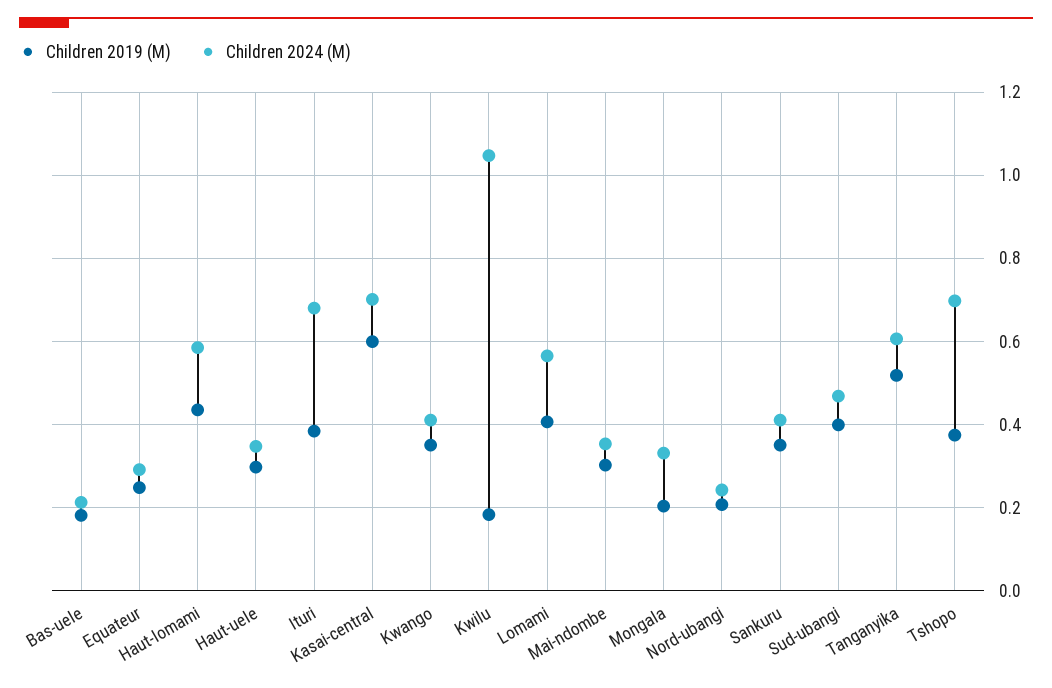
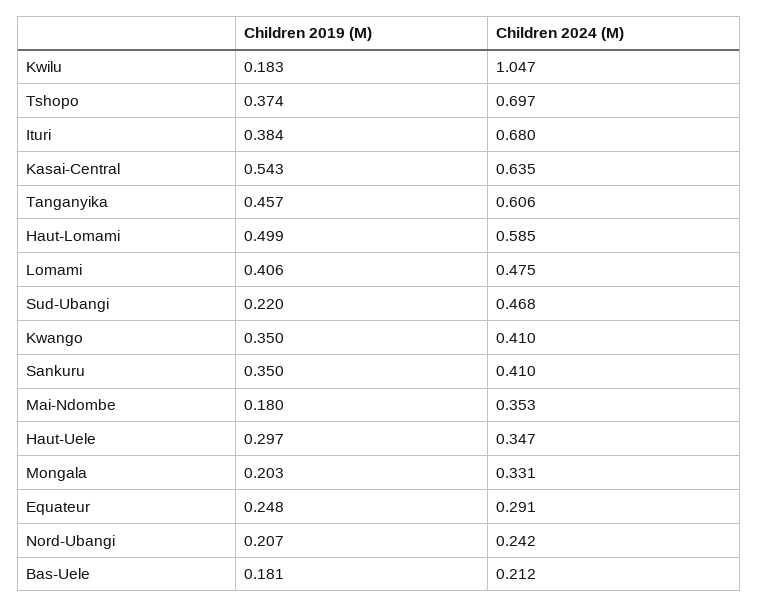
Children 2019 (M), Haut-lomami: 0.44 -> 0.499
Children 2019 (M), Kasai-central: 0.6 -> 0.543
Children 2024 (M), Kasai-central: 0.7 -> 0.635
Children 2024 (M), Lomami: 0.56 -> 0.475
Children 2019 (M), Mai-ndombe: 0.3 -> 0.18
Children 2019 (M), Sud-ubangi: 0.4 -> 0.22
Children 2019 (M), Tanganyika: 0.52 -> 0.457

